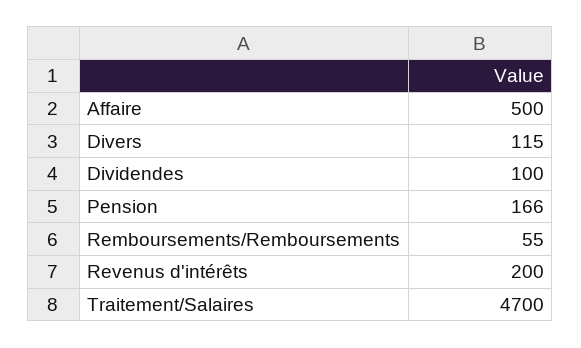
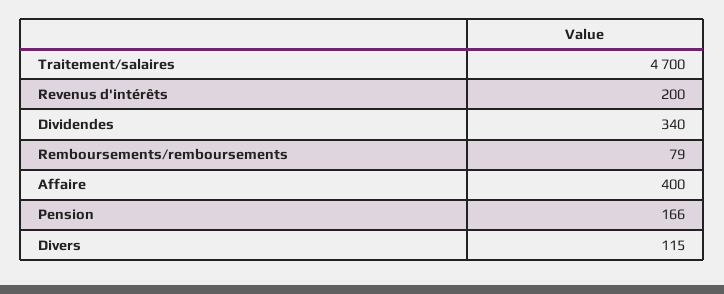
Affaire: 500 -> 400
Dividendes: 100 -> 340
Remboursements/Remboursements: 55 -> 79

